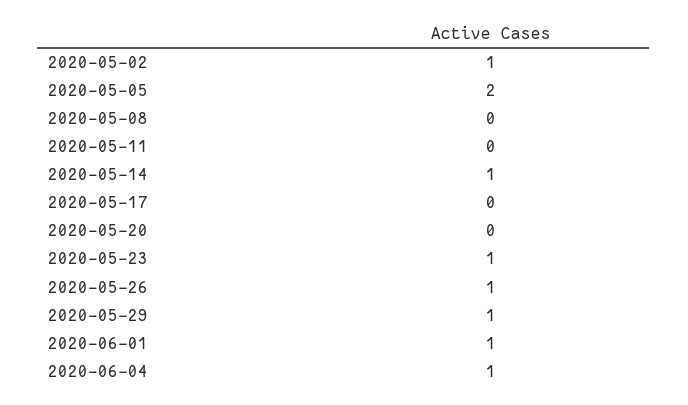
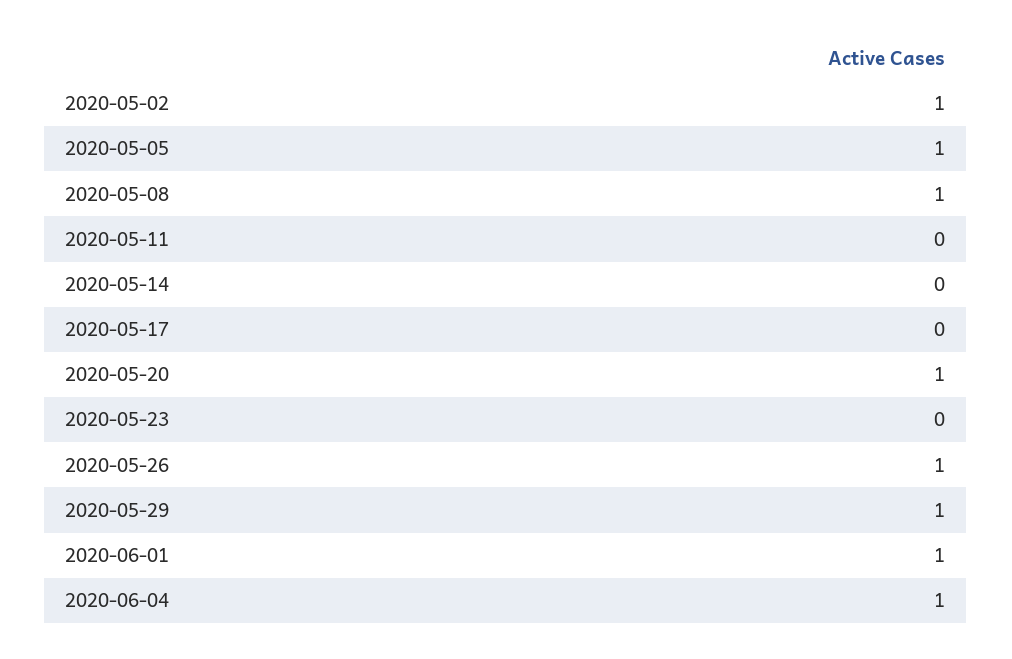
2020-05-05: 2 -> 1
2020-05-08: 0 -> 1
2020-05-14: 1 -> 0
2020-05-20: 0 -> 1
2020-05-23: 1 -> 0

